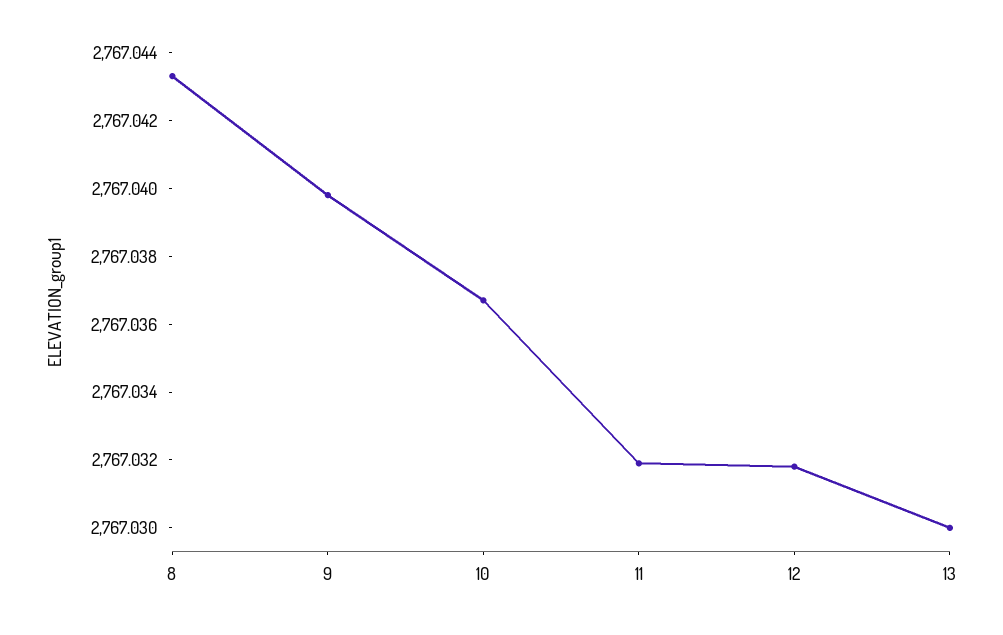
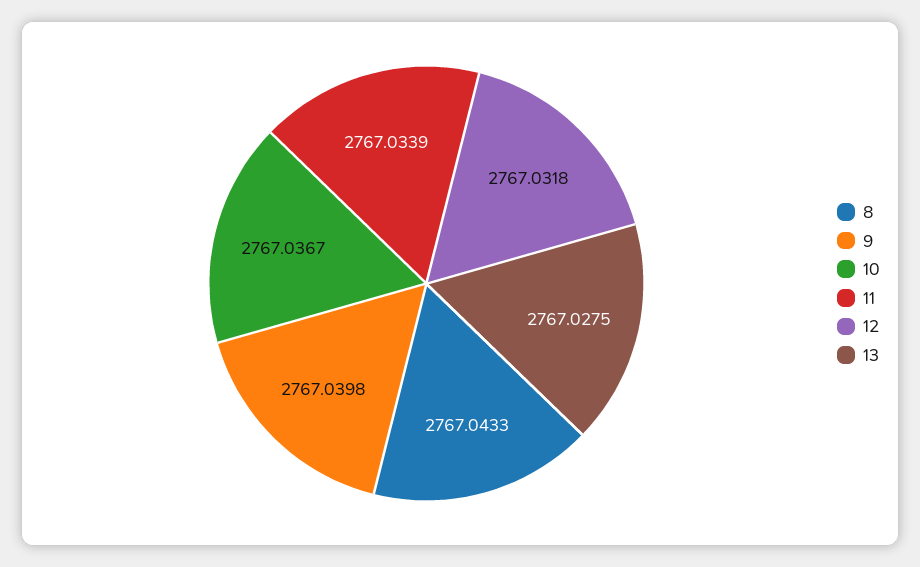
11: 2767.032 -> 2767.0339
13: 2767.03 -> 2767.0275

